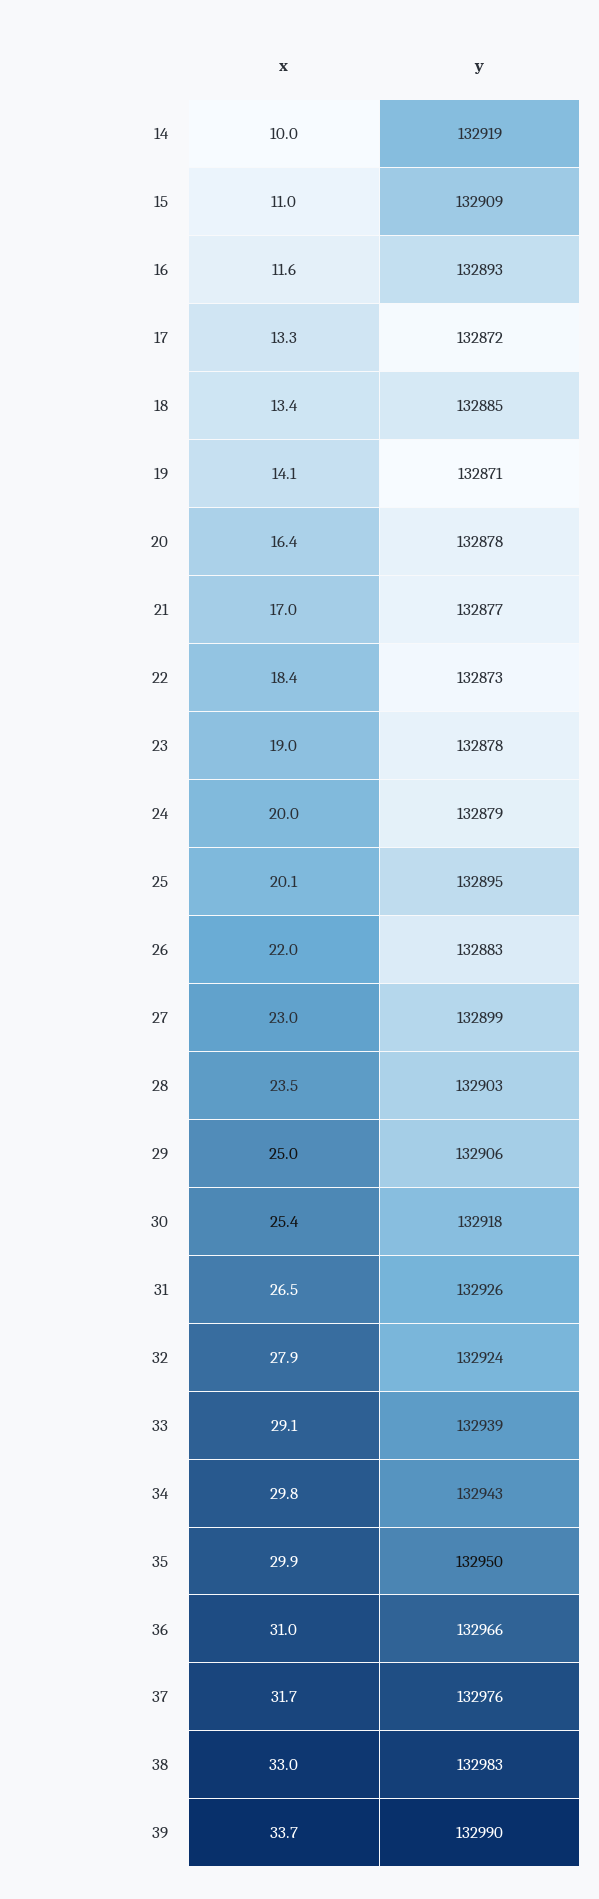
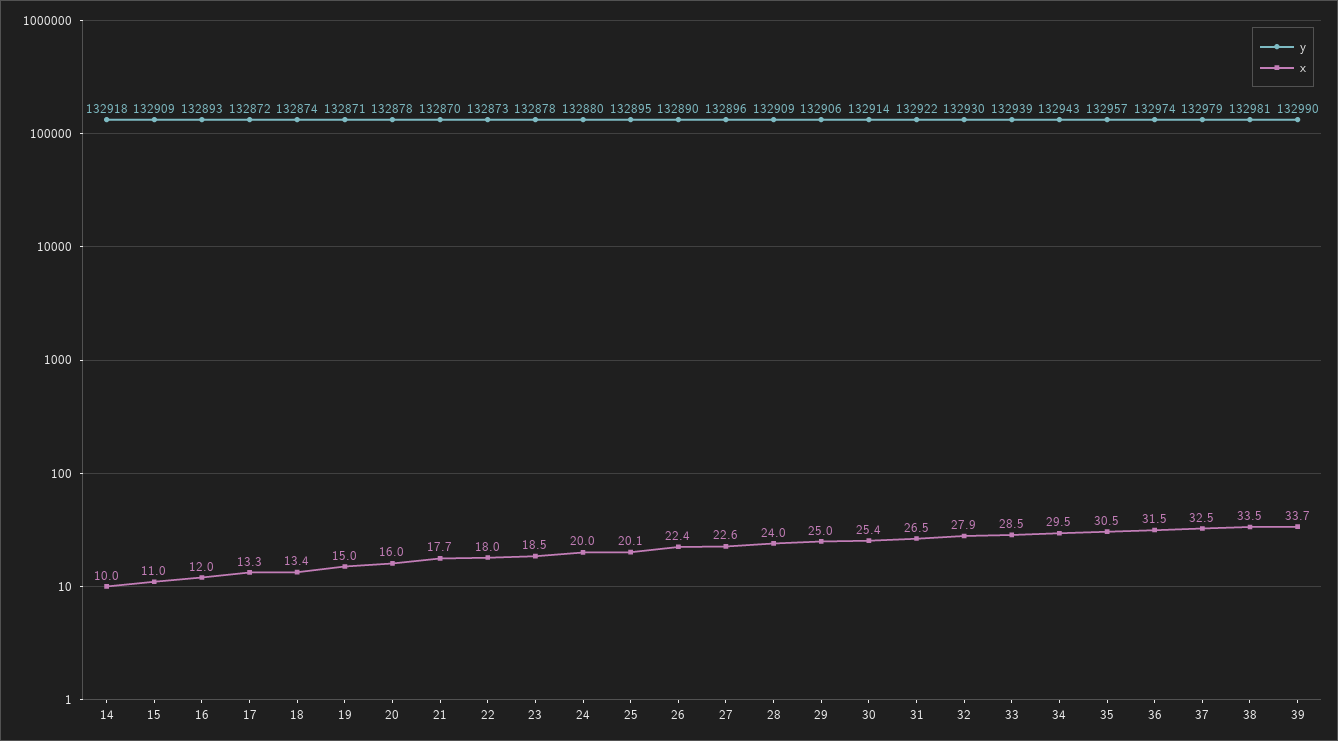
y, 14: 132919 -> 132918
x, 16: 11.6 -> 12
y, 18: 132885 -> 132874
x, 19: 14.1 -> 15
x, 20: 16.4 -> 16
x, 21: 17 -> 17.7
y, 21: 132877 -> 132870
x, 22: 18.4 -> 18
x, 23: 19 -> 18.5
y, 24: 132879 -> 132880
x, 26: 22 -> 22.4
y, 26: 132883 -> 132890
x, 27: 23 -> 22.6
y, 27: 132899 -> 132896
x, 28: 23.5 -> 24
y, 28: 132903 -> 132909
y, 30: 132918 -> 132914
y, 31: 132926 -> 132922
y, 32: 132924 -> 132930
x, 33: 29.1 -> 28.5
x, 34: 29.8 -> 29.5
x, 35: 29.9 -> 30.5
y, 35: 132950 -> 132957
x, 36: 31 -> 31.5
y, 36: 132966 -> 132974
x, 37: 31.7 -> 32.5
y, 37: 132976 -> 132979
x, 38: 33 -> 33.5
y, 38: 132983 -> 132981

